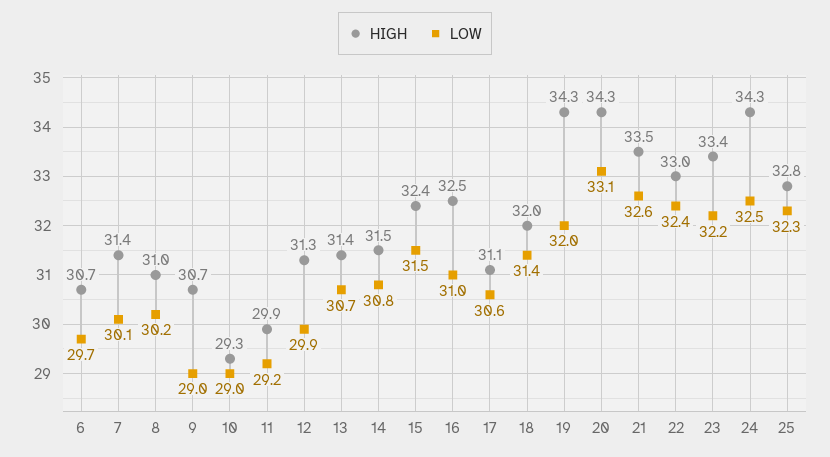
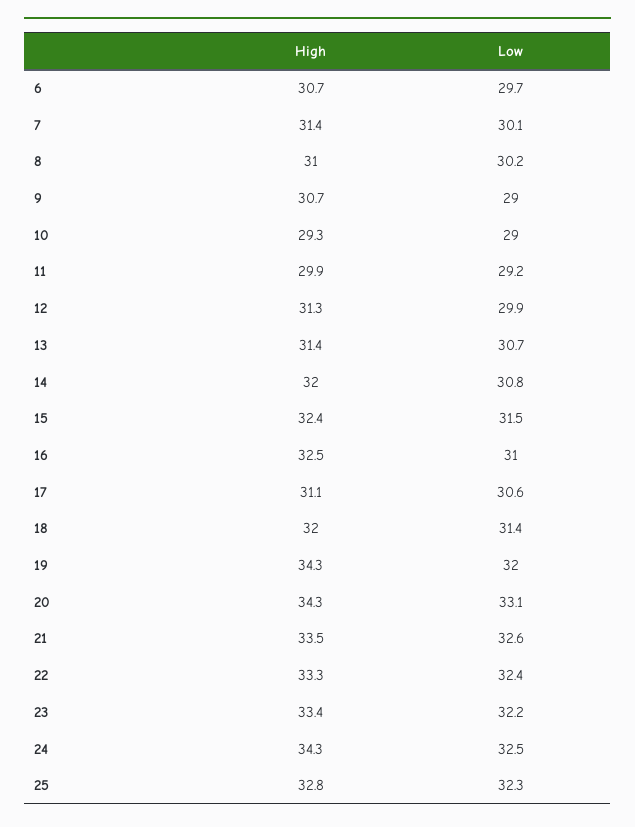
HIGH, 14: 31.5 -> 32
HIGH, 22: 33 -> 33.3

